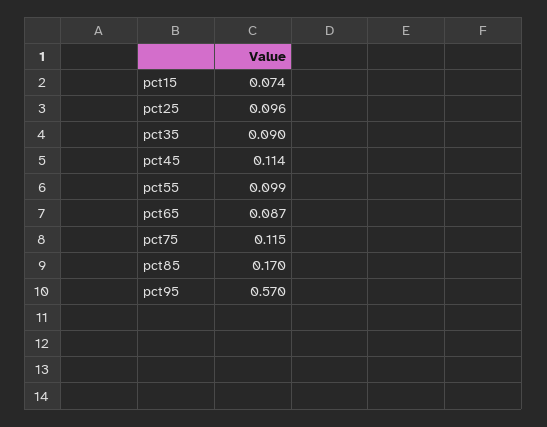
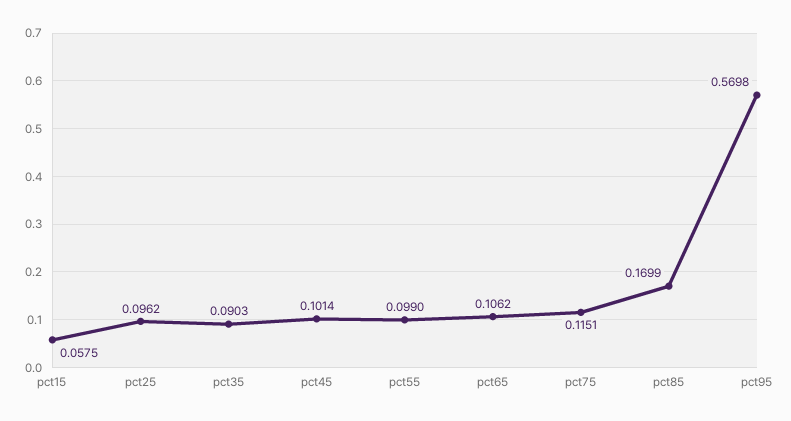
pct15: 0.074 -> 0.0575
pct45: 0.114 -> 0.1014
pct65: 0.087 -> 0.1062

